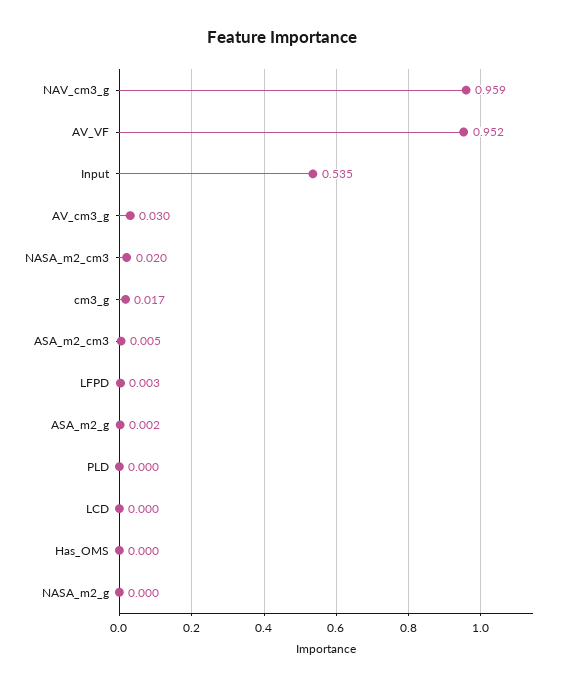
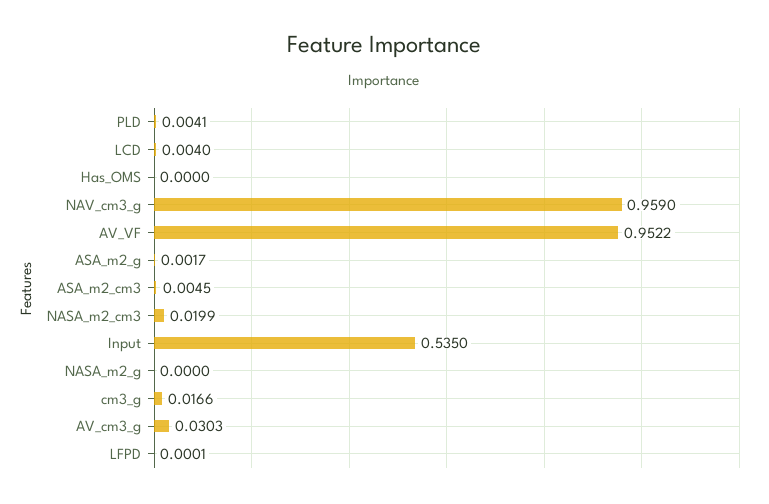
LFPD: 0.003 -> 0.0001
PLD: 0 -> 0.0041
LCD: 0 -> 0.004

